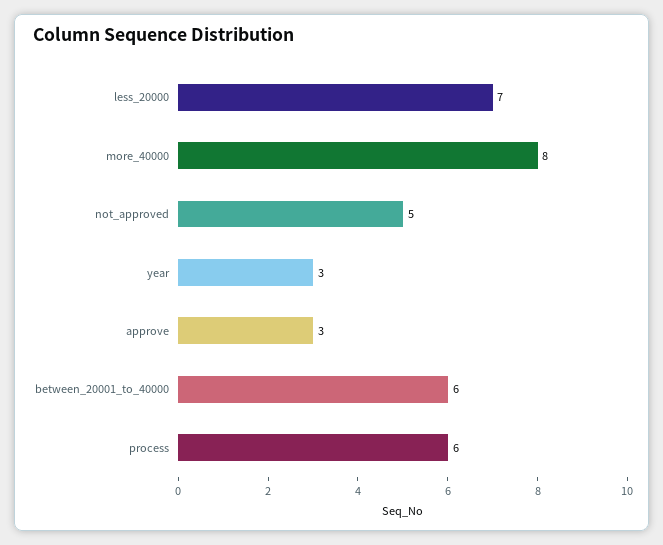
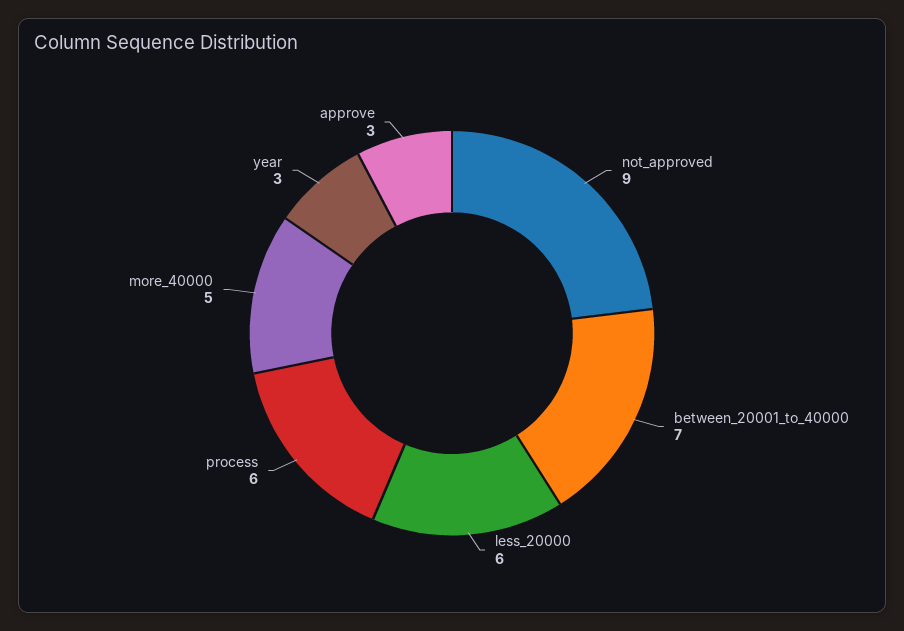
less_20000: 7 -> 6
more_40000: 8 -> 5
not_approved: 5 -> 9
between_20001_to_40000: 6 -> 7

